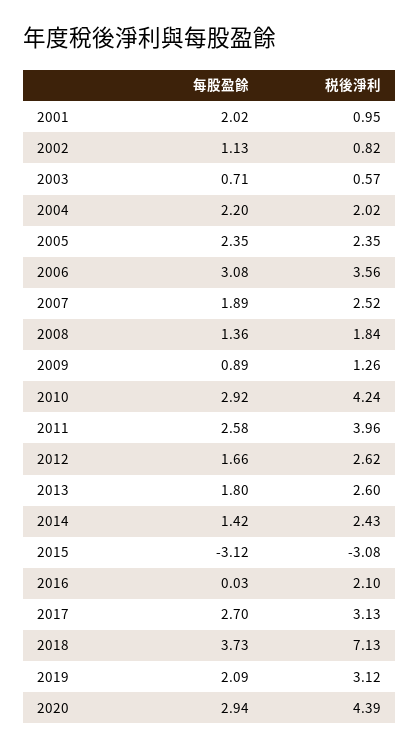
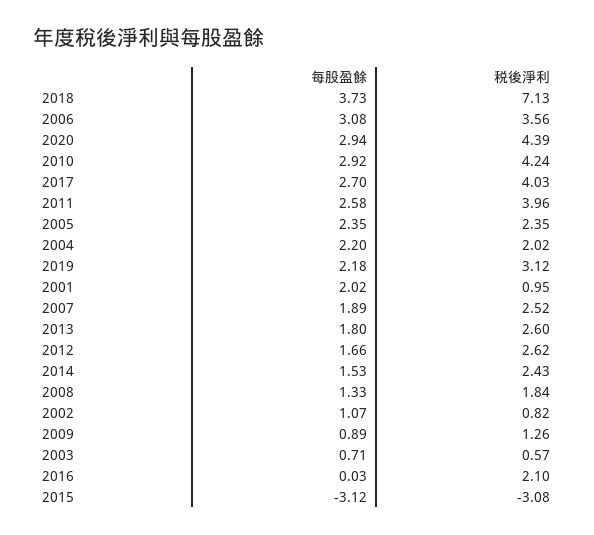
每股盈餘, 2002: 1.13 -> 1.07
每股盈餘, 2008: 1.36 -> 1.33
每股盈餘, 2014: 1.42 -> 1.53
税後淨利, 2017: 3.13 -> 4.03
每股盈餘, 2019: 2.09 -> 2.18

